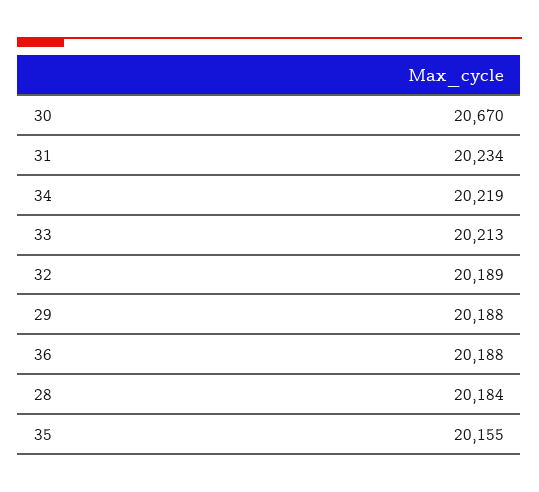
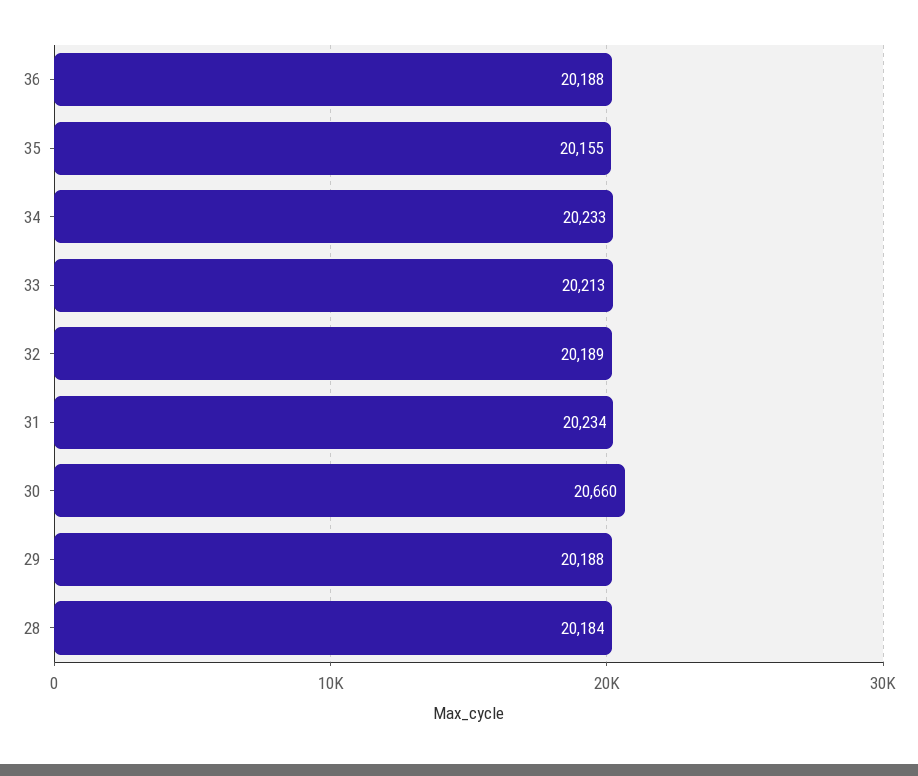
30: 20670 -> 20660
34: 20219 -> 20233

